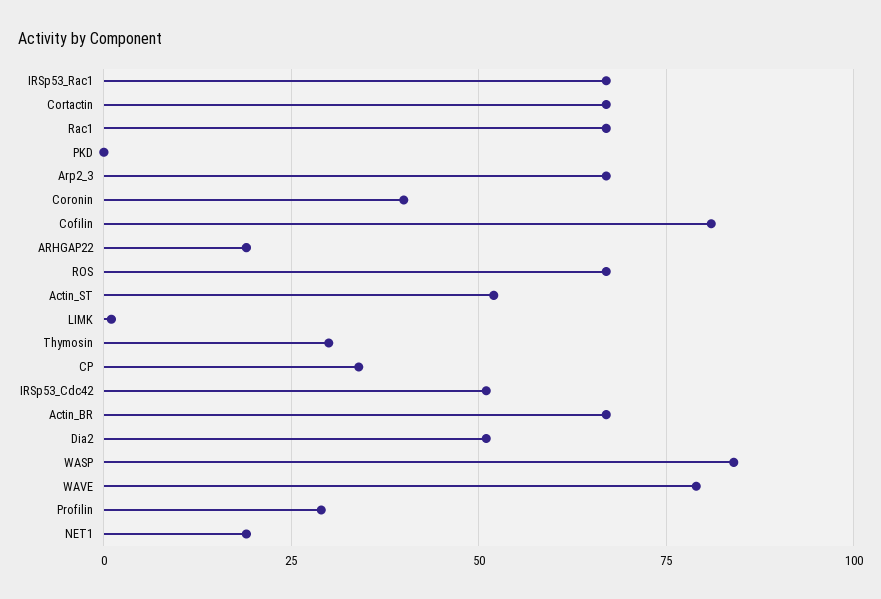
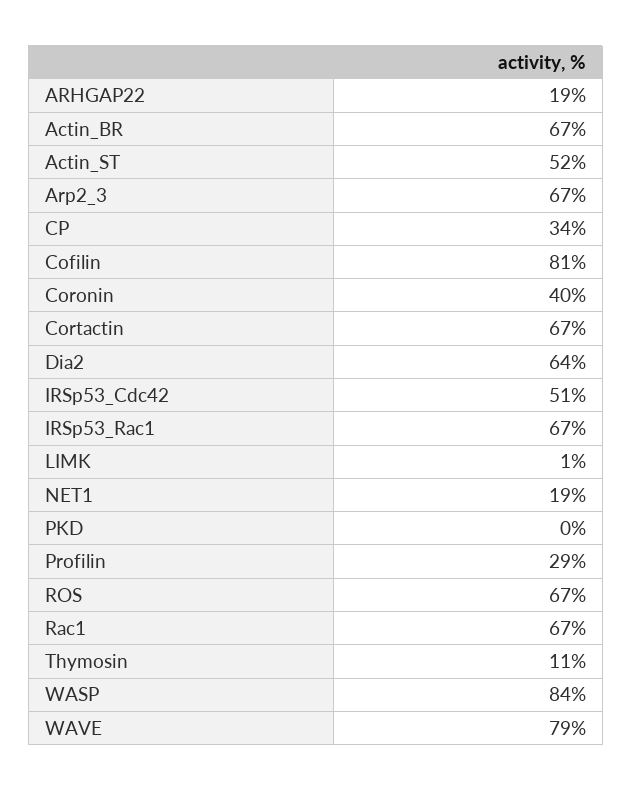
Thymosin: 30 -> 11
Dia2: 50 -> 64

